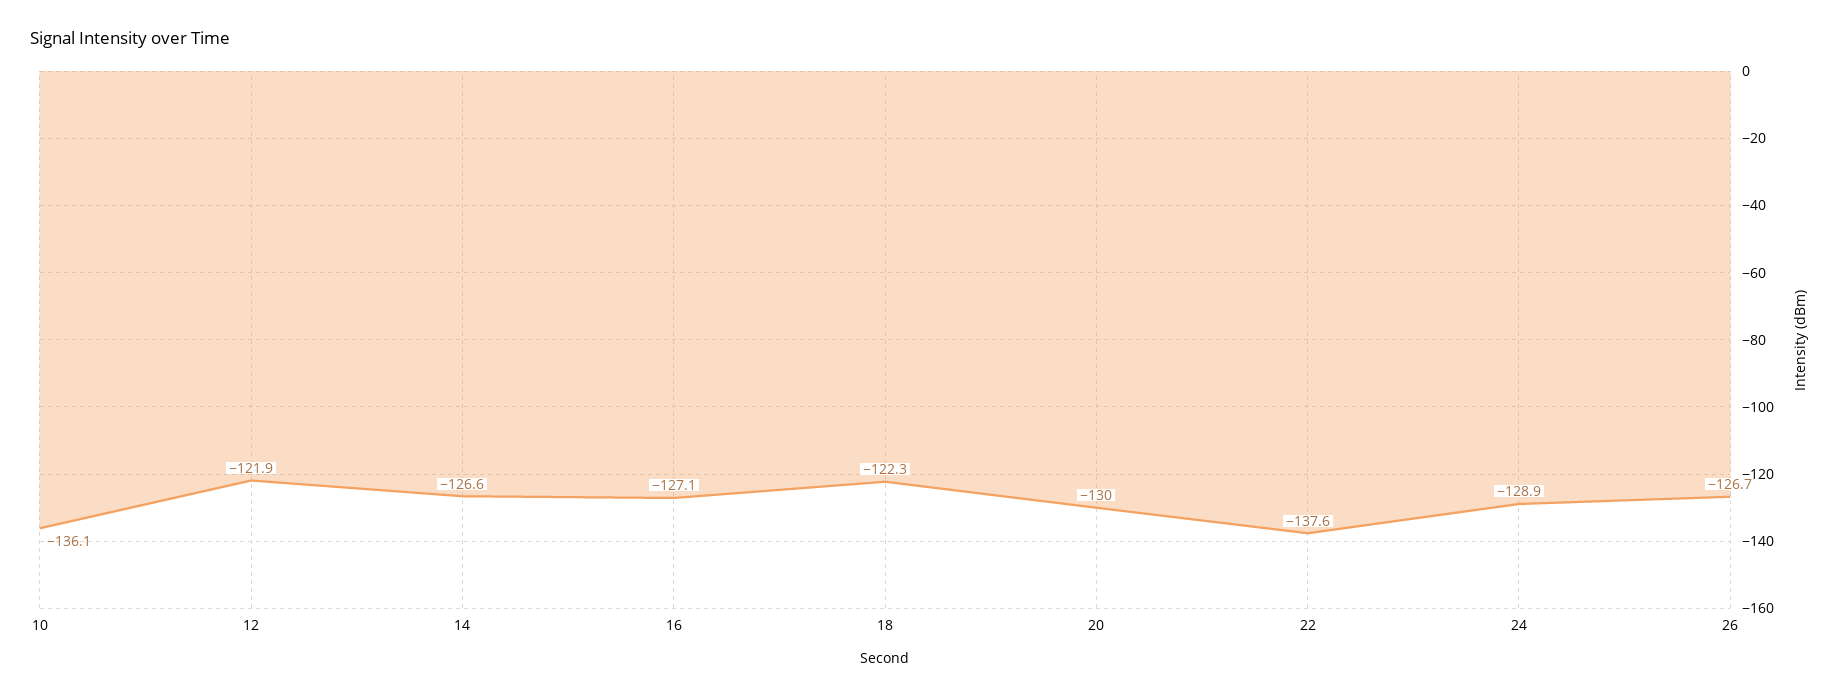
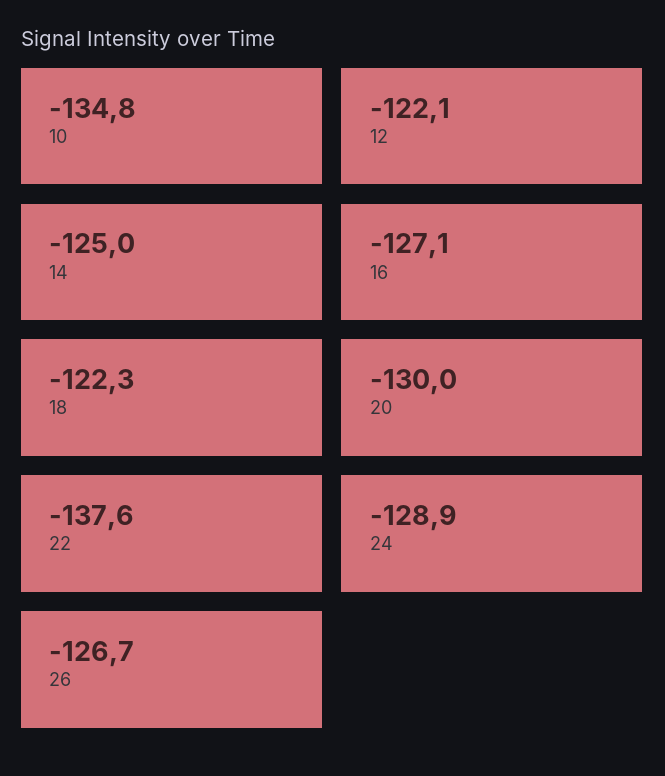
10: -136.1 -> -134.8
12: -121.9 -> -122.1
14: -126.6 -> -125

